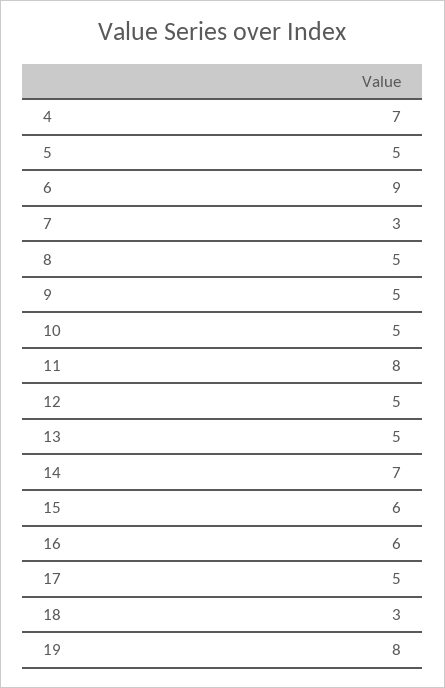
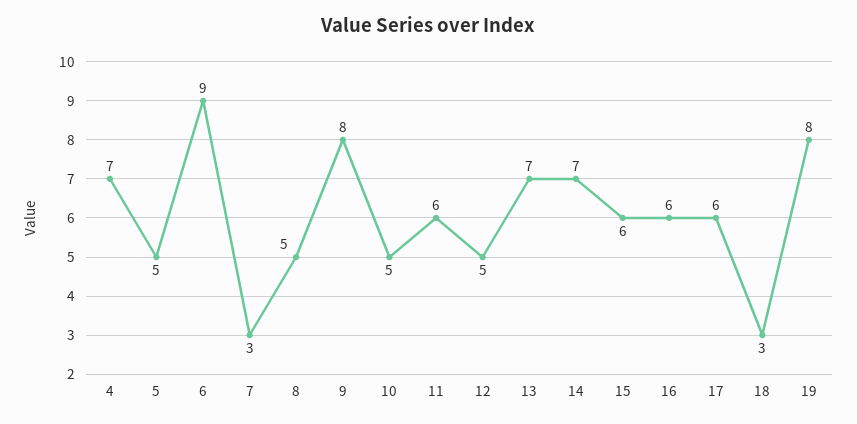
9: 5 -> 8
11: 8 -> 6
13: 5 -> 7
17: 5 -> 6

